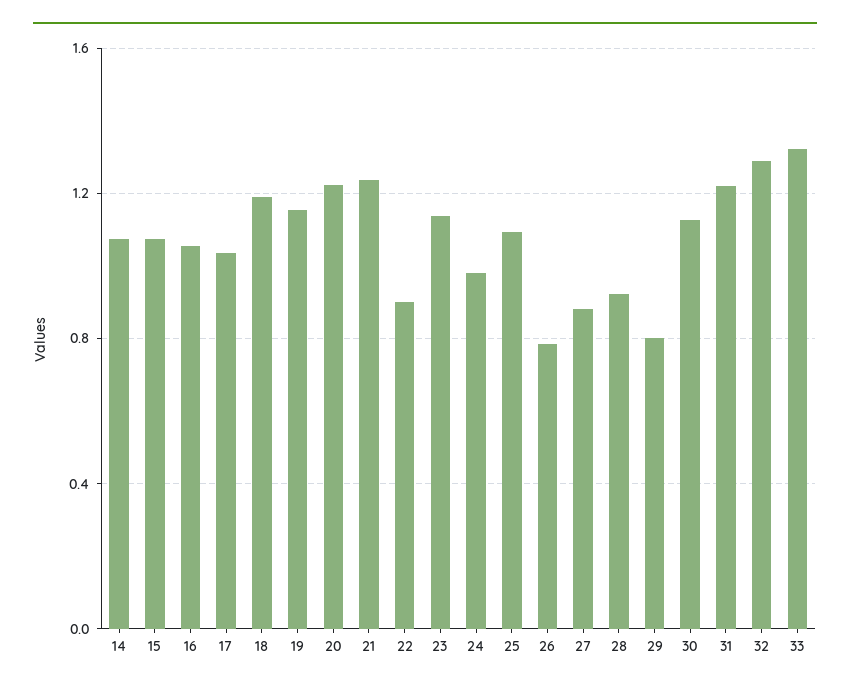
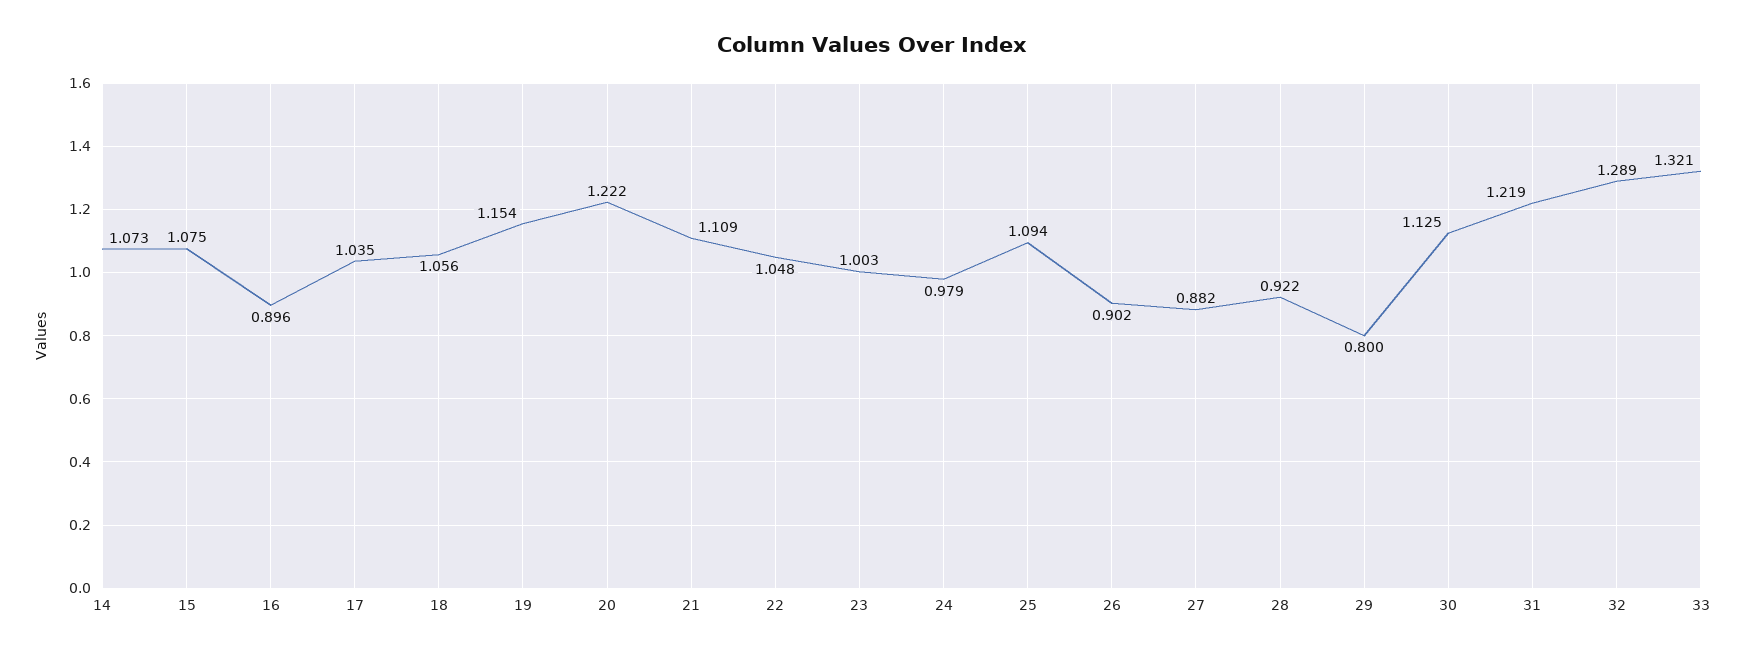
16: 1.05 -> 0.896
18: 1.2 -> 1.056
21: 1.25 -> 1.109
22: 0.9 -> 1.048
23: 1.15 -> 1.003
26: 0.8 -> 0.902

